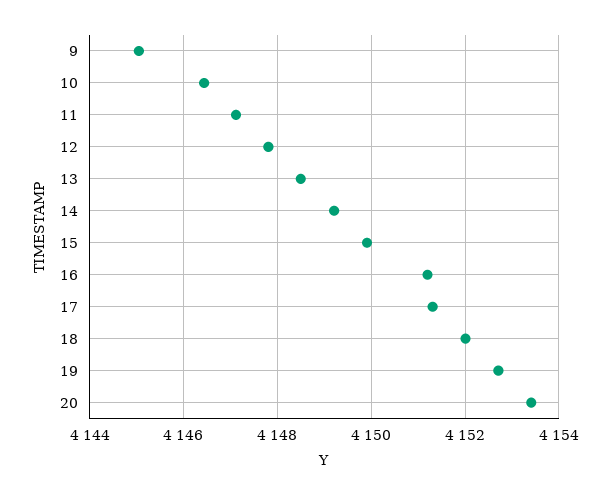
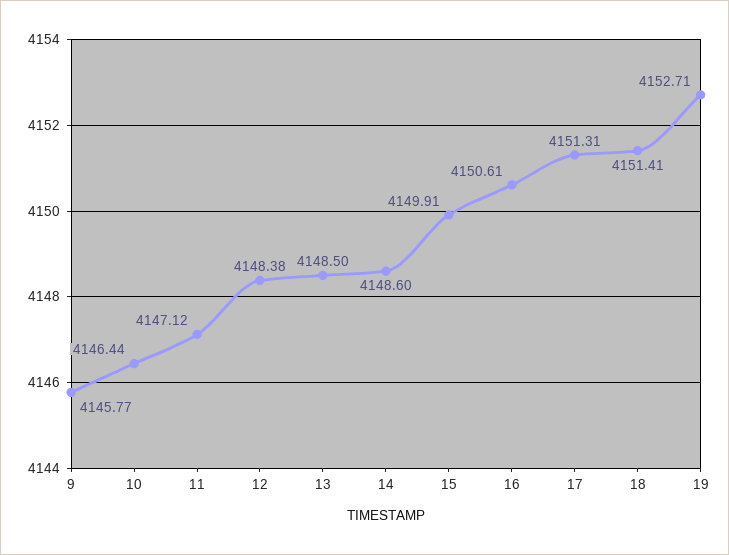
9: 4145 -> 4145.77
12: 4147.8 -> 4148.38
14: 4149.2 -> 4148.6
16: 4151.2 -> 4150.61
18: 4152 -> 4151.41
20: 4153.4 -> none

